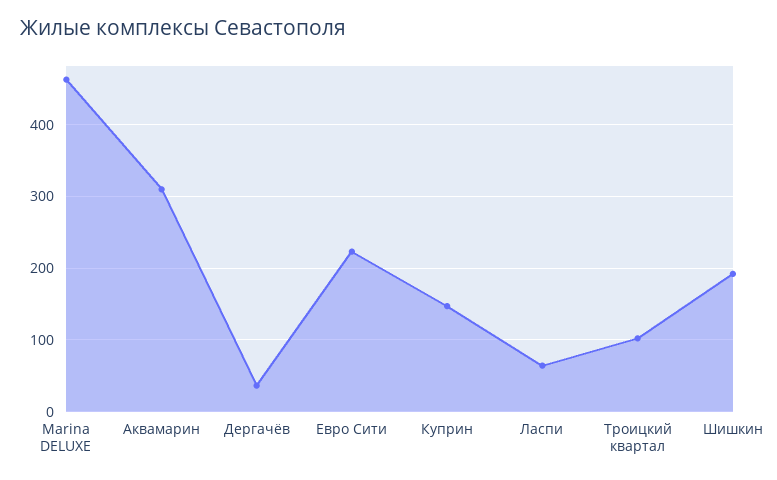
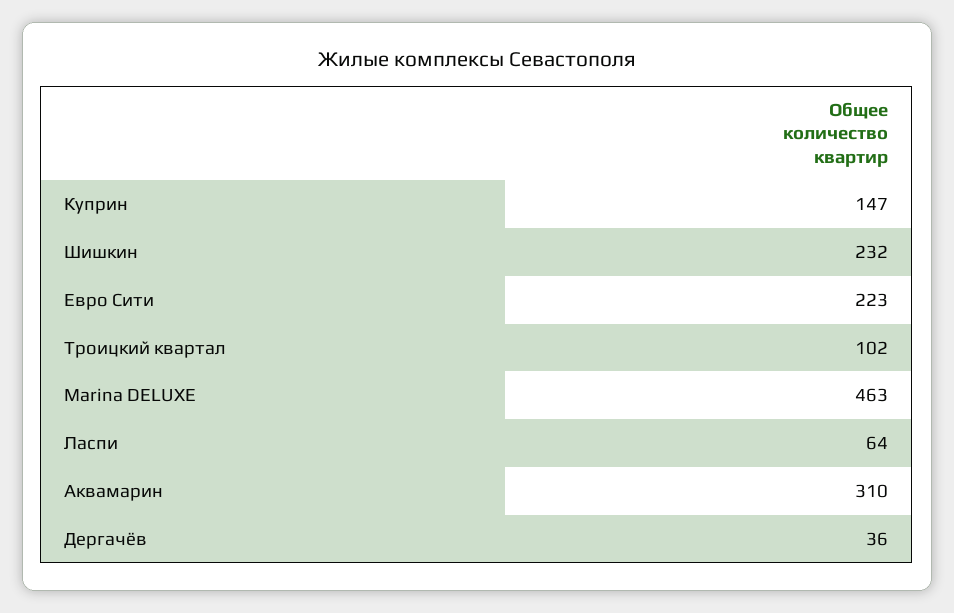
Шишкин: 190 -> 232

